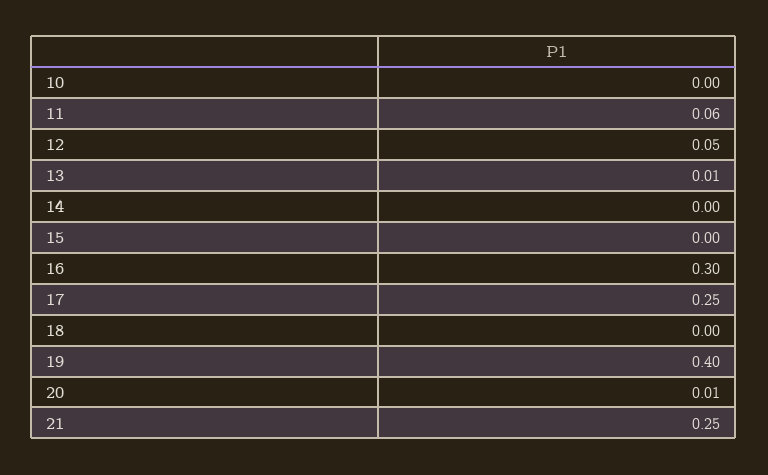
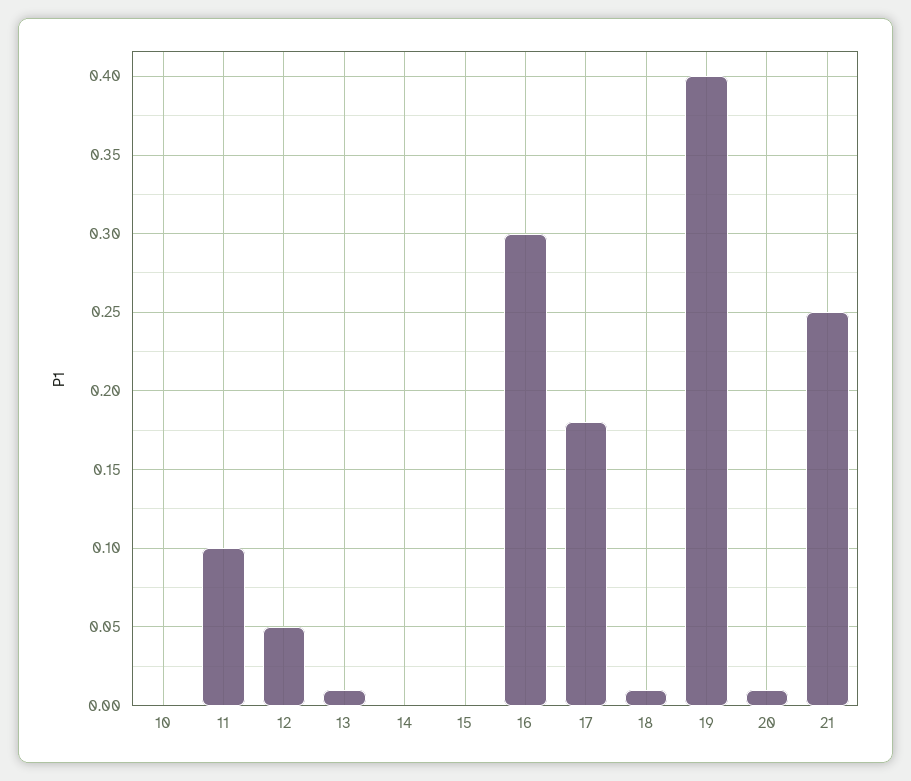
11: 0.06 -> 0.1
17: 0.25 -> 0.18
18: 0 -> 0.01

